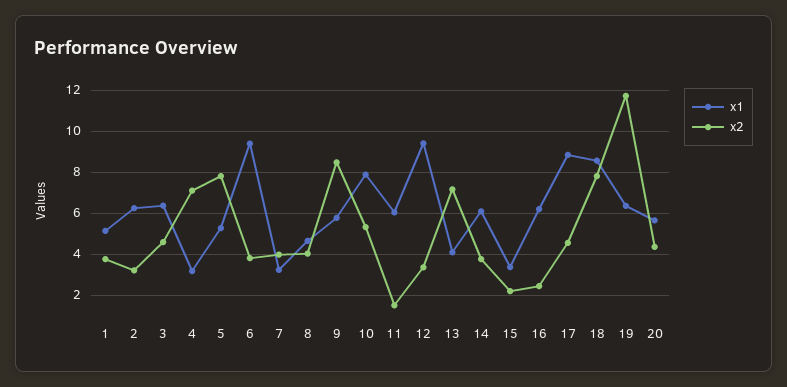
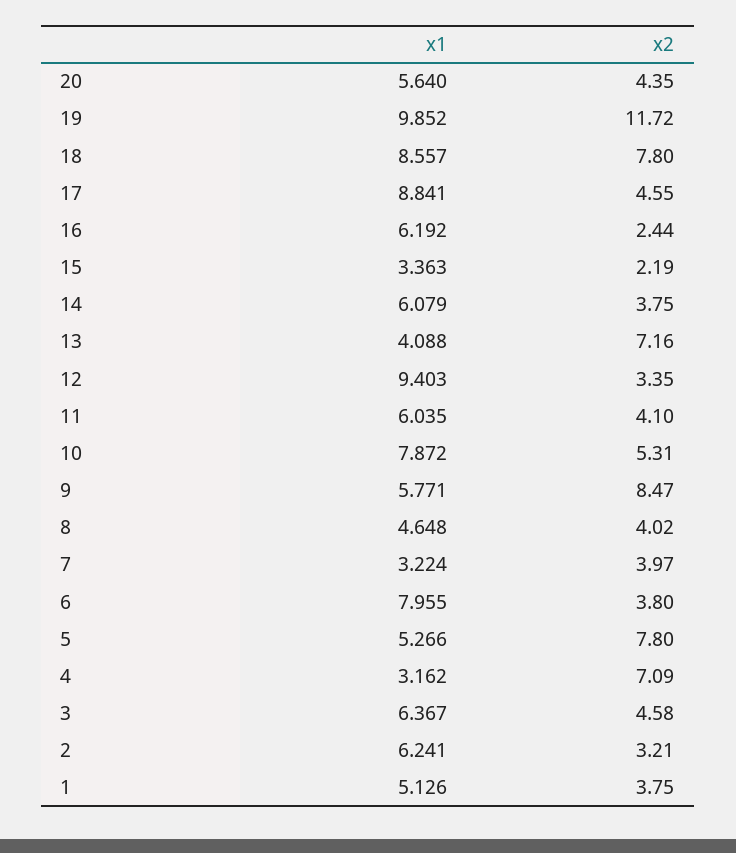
x1, 6: 9.5 -> 7.955
x2, 11: 1.5 -> 4.1
x1, 19: 6.5 -> 9.852

